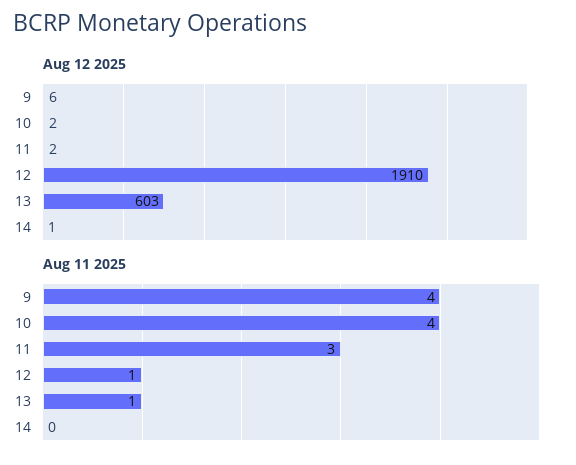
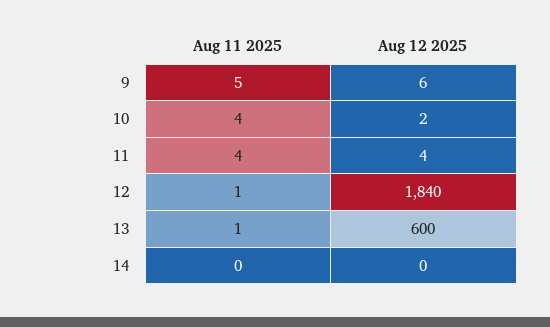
Aug 12 2025, 11: 2 -> 4
Aug 12 2025, 12: 1910 -> 1840
Aug 12 2025, 13: 603 -> 600
Aug 12 2025, 14: 1 -> 0
Aug 11 2025, 9: 4 -> 5
Aug 11 2025, 11: 3 -> 4

